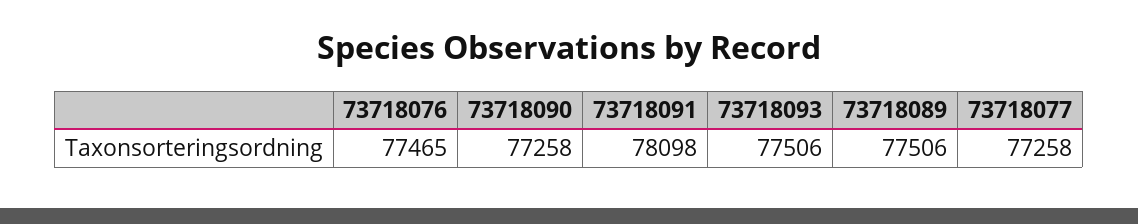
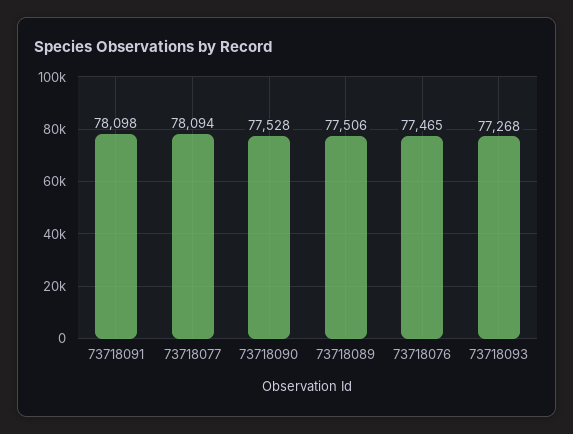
73718090: 77258 -> 77528
73718093: 77506 -> 77268
73718077: 77258 -> 78094

